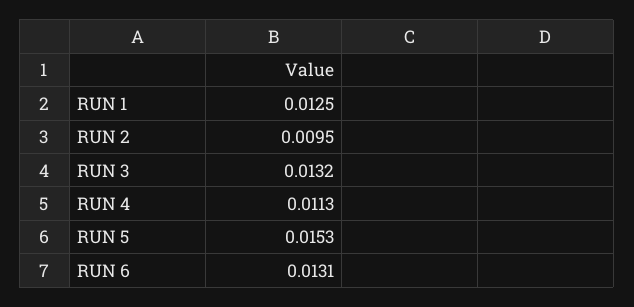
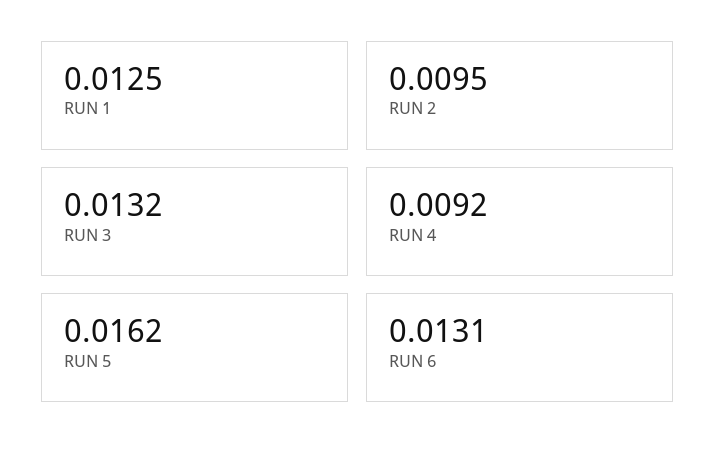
RUN 4: 0.0113 -> 0.0092
RUN 5: 0.0153 -> 0.0162

